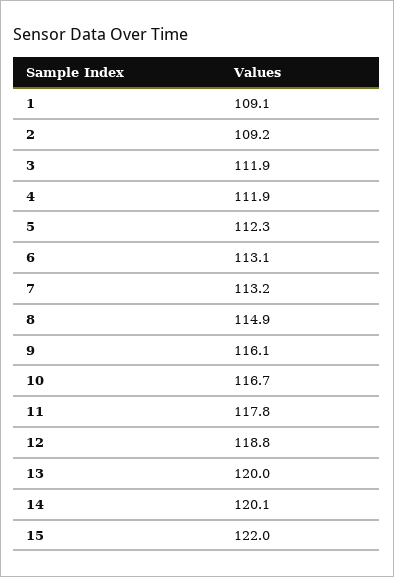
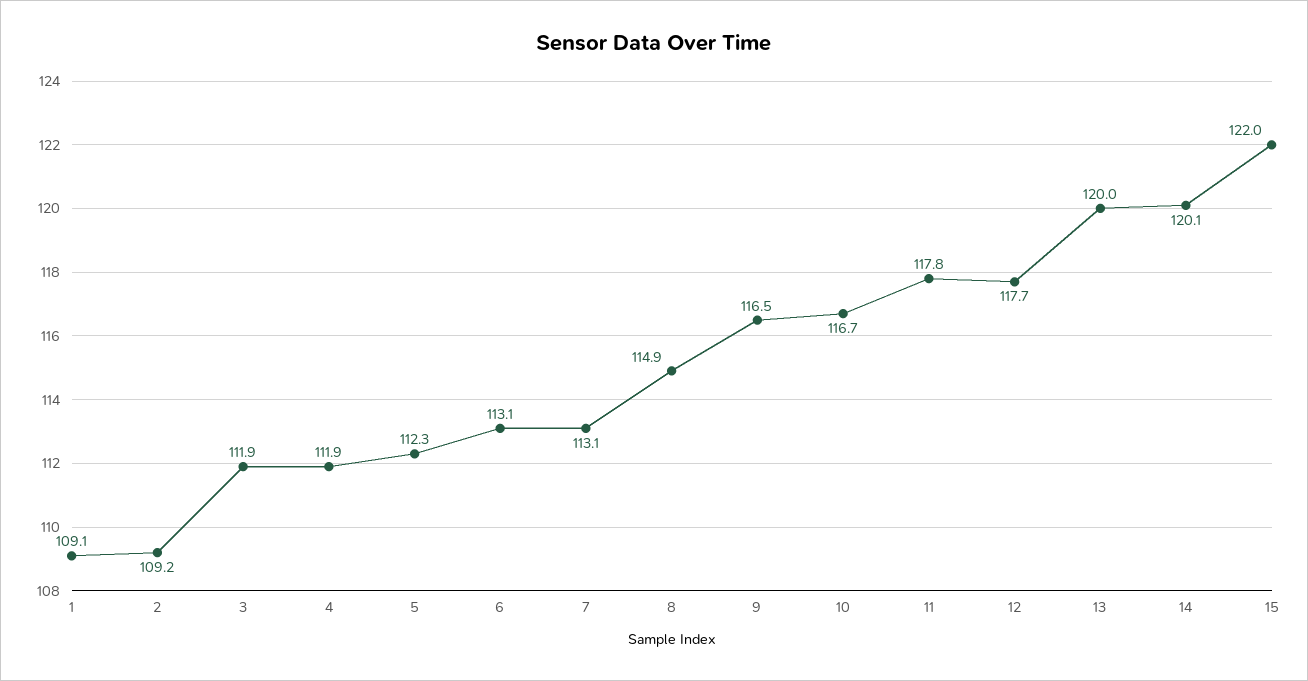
7: 113.2 -> 113.1
9: 116.1 -> 116.5
12: 118.8 -> 117.7

